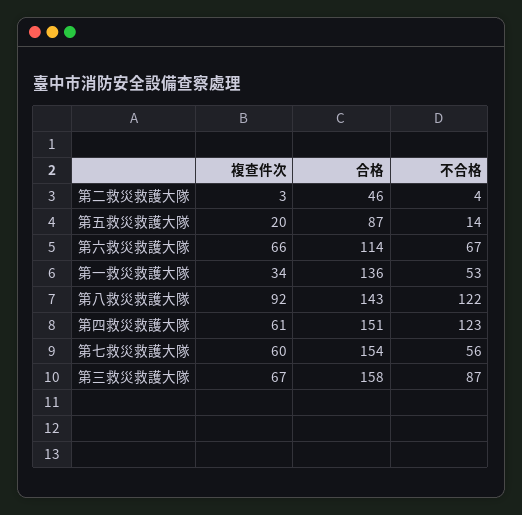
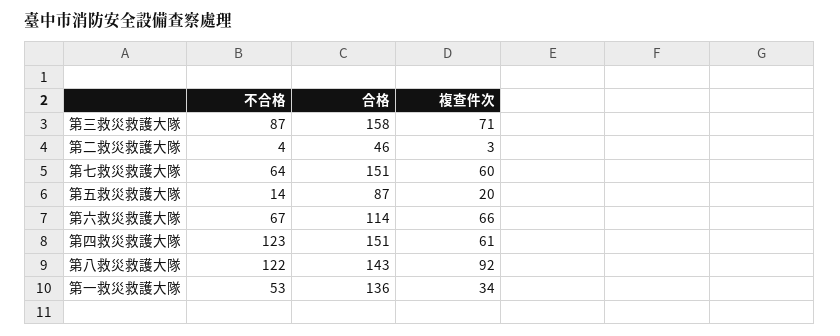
合格, 第七救災救護大隊: 154 -> 151
不合格, 第七救災救護大隊: 56 -> 64
複查件次, 第三救災救護大隊: 67 -> 71

